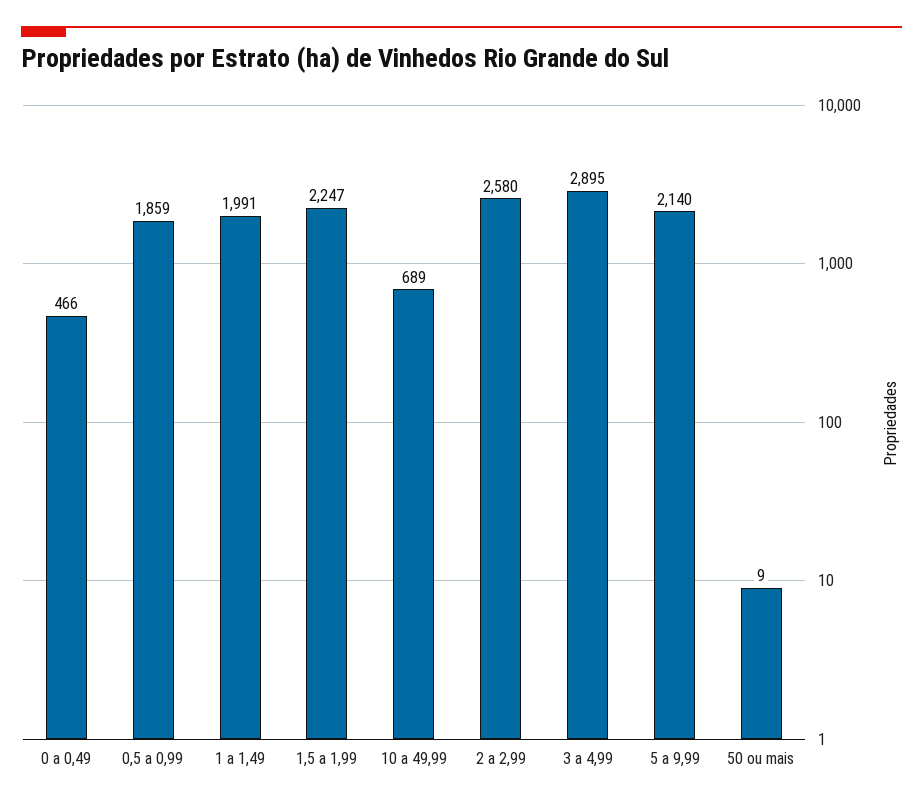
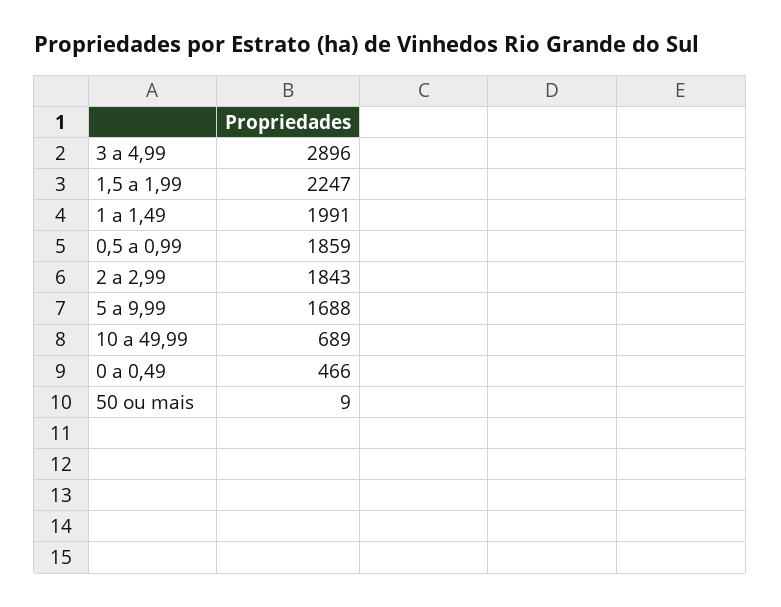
2 a 2,99: 2580 -> 1843
3 a 4,99: 2895 -> 2896
5 a 9,99: 2140 -> 1688

